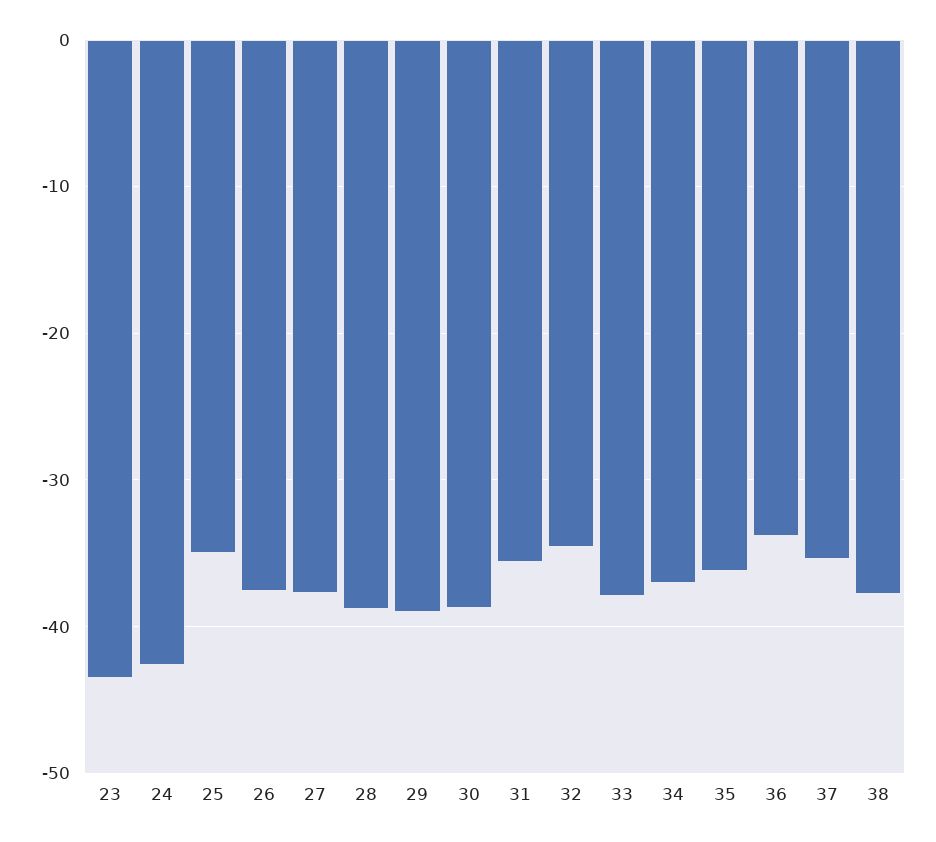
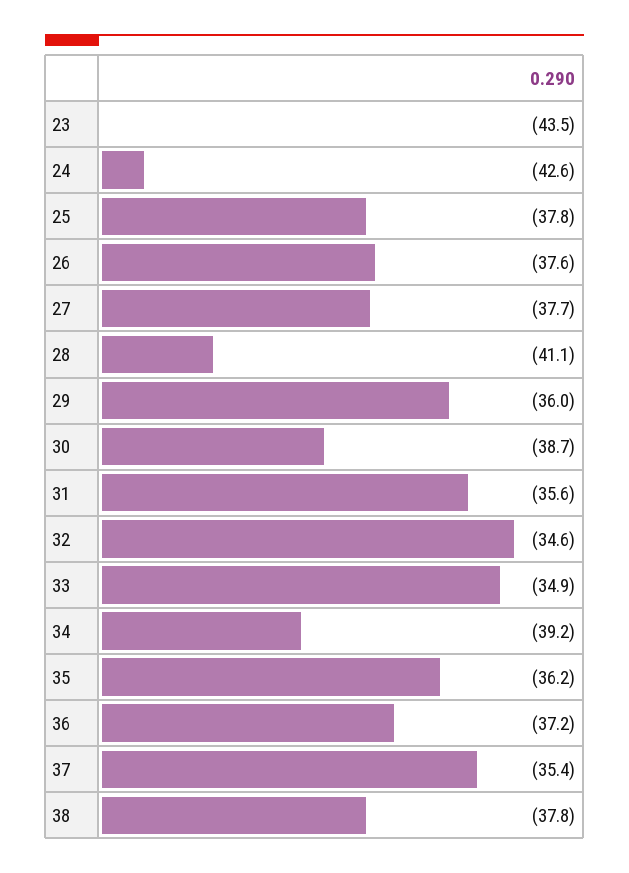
25: -35 -> -37.8
28: -39 -> -41.1
29: -39 -> -36
33: -38 -> -34.9
34: -37 -> -39.2
36: -34 -> -37.2

